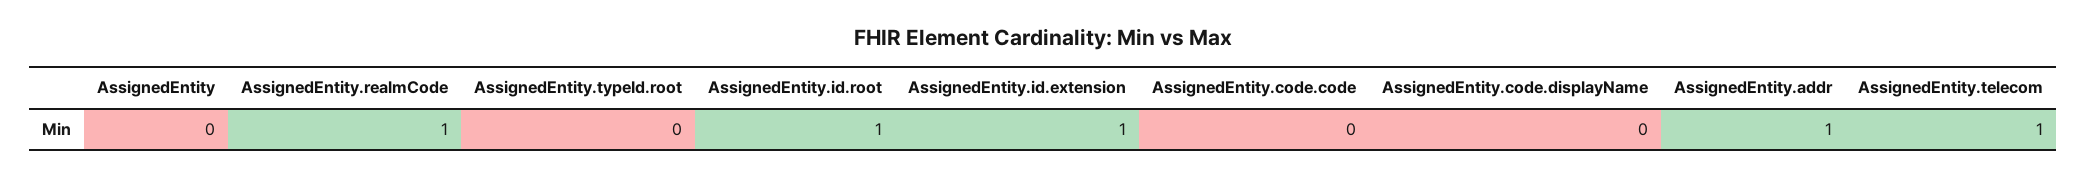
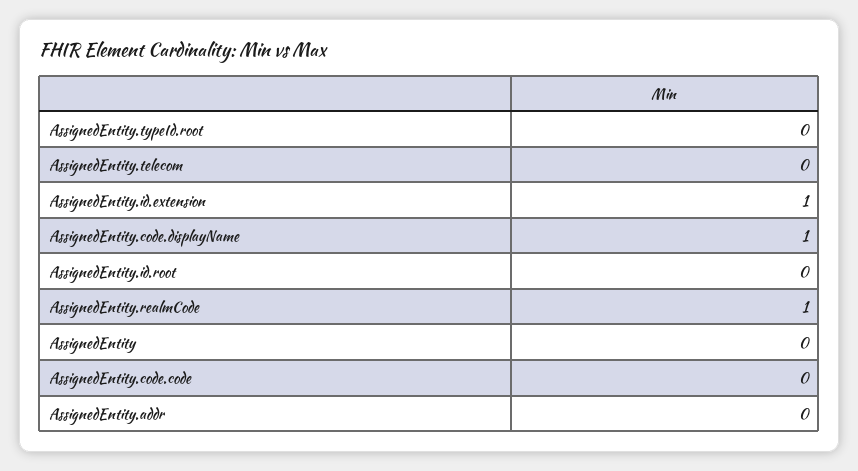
AssignedEntity.id.root: 1 -> 0
AssignedEntity.code.displayName: 0 -> 1
AssignedEntity.addr: 1 -> 0
AssignedEntity.telecom: 1 -> 0

